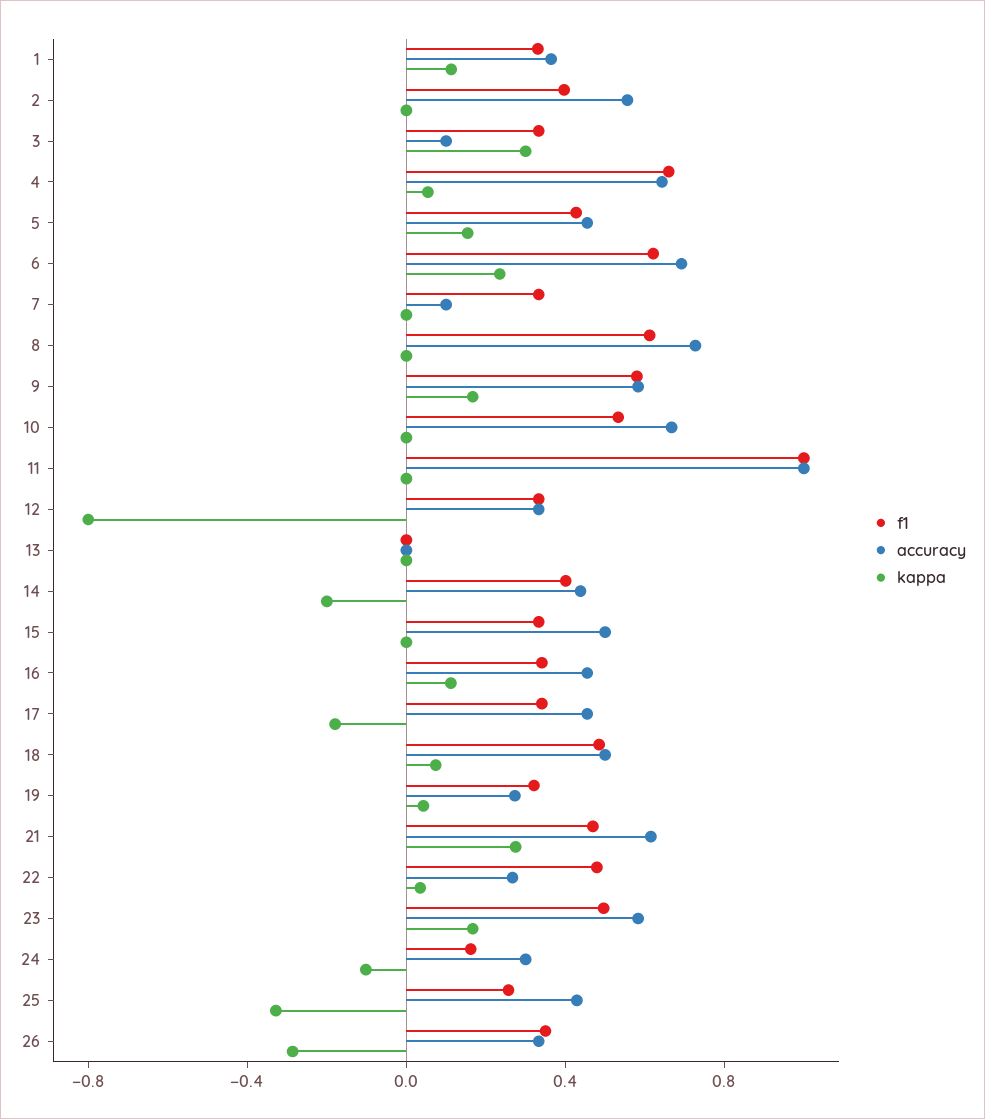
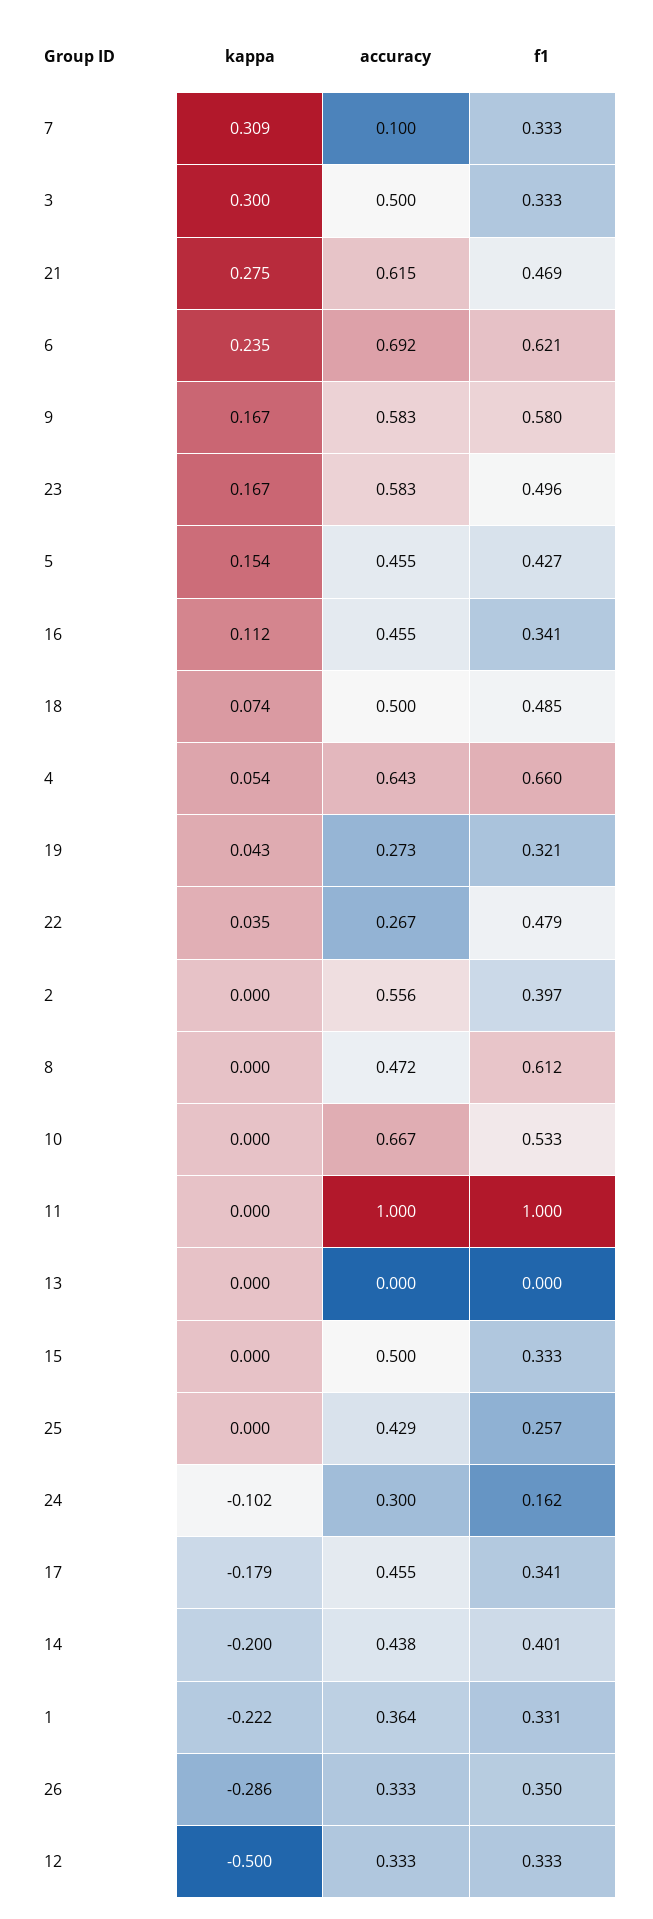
kappa, 1: 0.1 -> -0.222
accuracy, 3: 0.1 -> 0.5
kappa, 7: 0 -> 0.309
accuracy, 8: 0.7 -> 0.472
kappa, 12: -0.8 -> -0.5
kappa, 25: -0.3 -> 0

